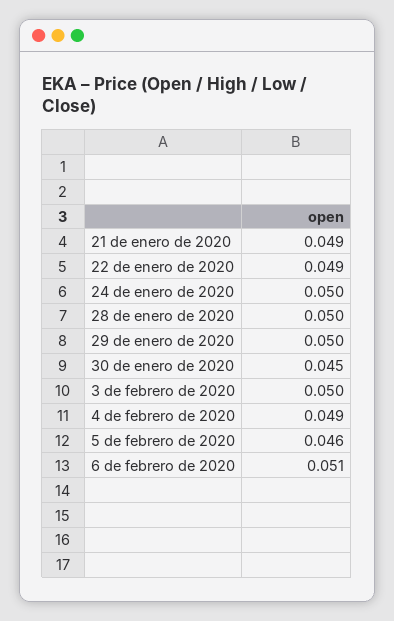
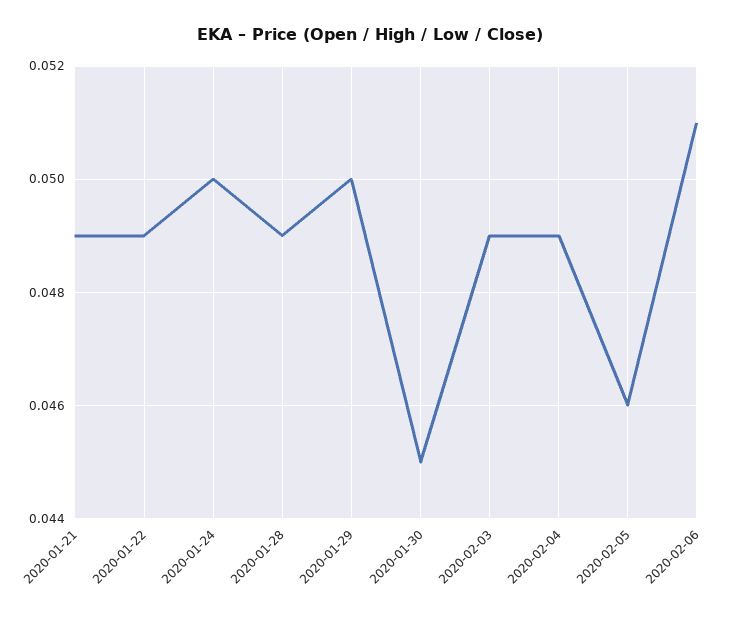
28 de enero de 2020: 0.05 -> 0.049
3 de febrero de 2020: 0.05 -> 0.049

